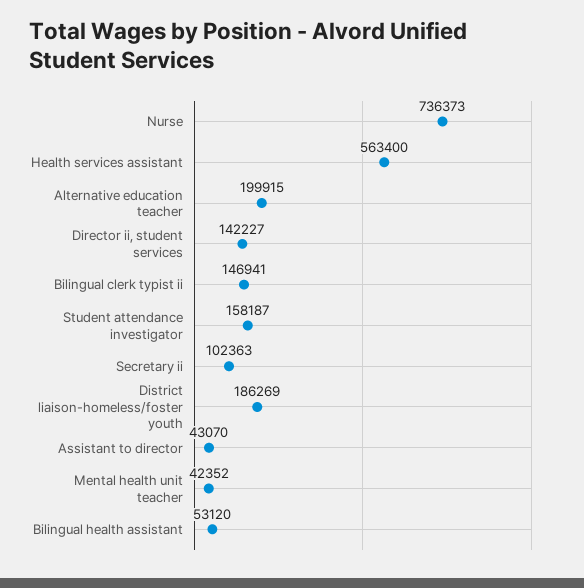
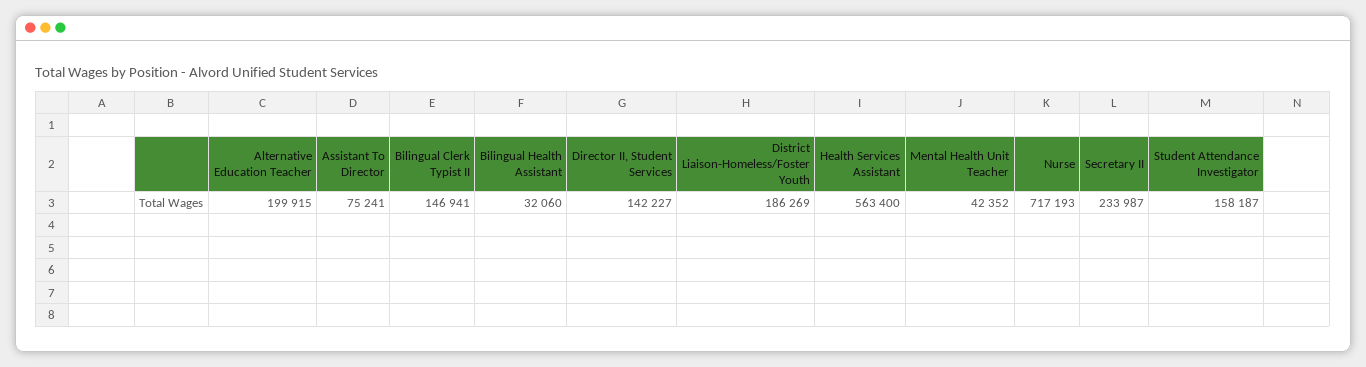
Nurse: 736373 -> 717193
Secretary ii: 102363 -> 233987
Assistant to director: 43070 -> 75241
Bilingual health assistant: 53120 -> 32060

